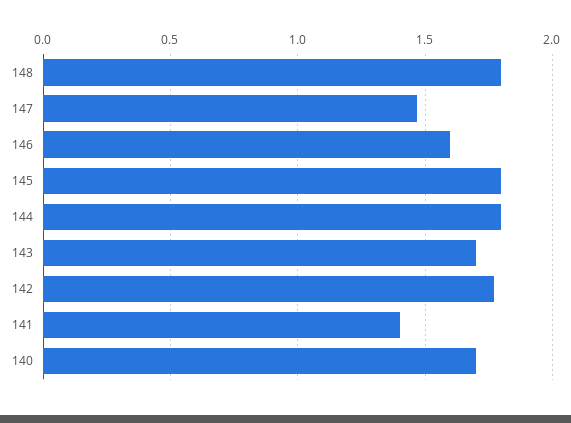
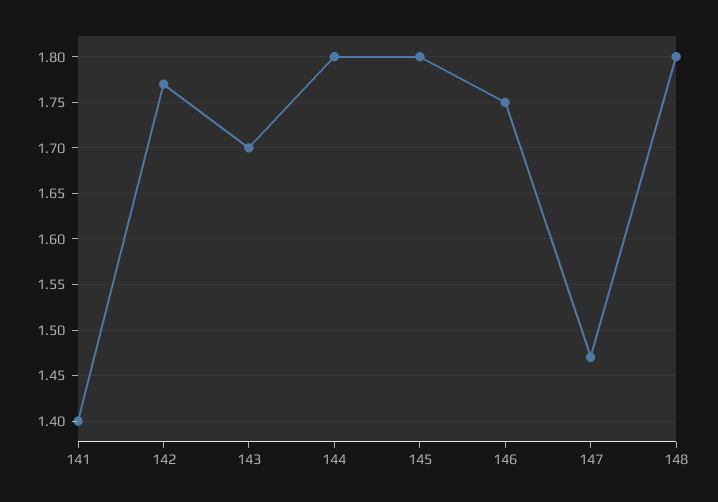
146: 1.6 -> 1.75
140: 1.7 -> none

